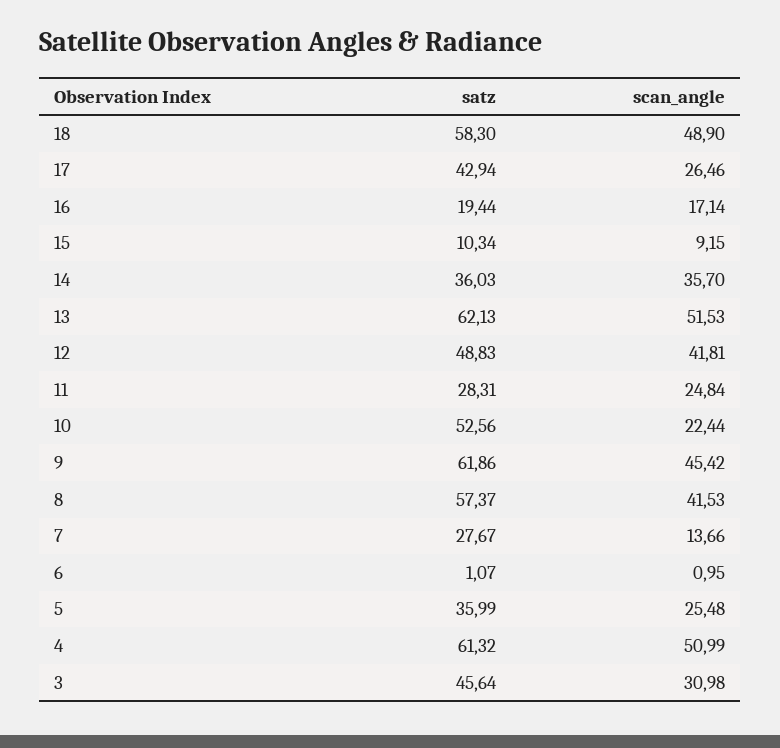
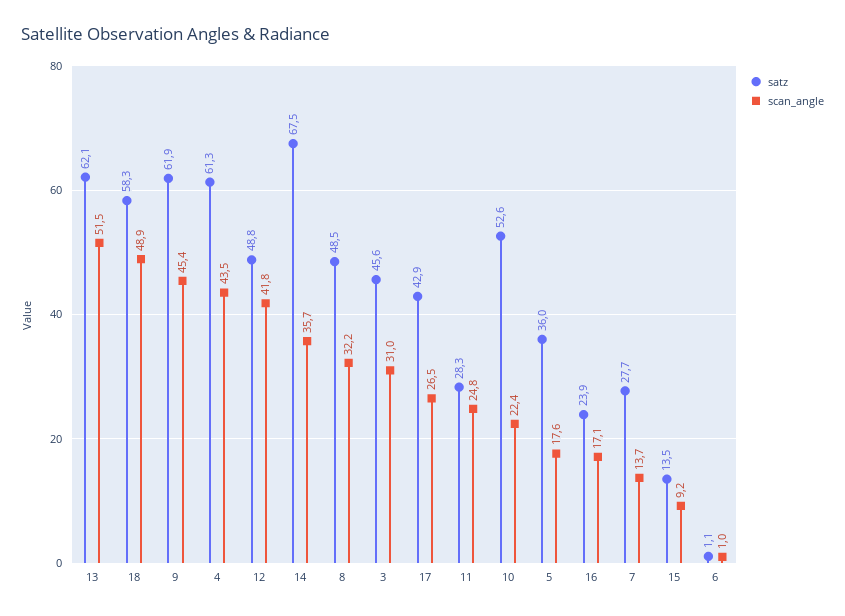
satz, 16: 19.44 -> 23.9
satz, 15: 10.34 -> 13.5
satz, 14: 36.03 -> 67.5
satz, 8: 57.37 -> 48.5
scan_angle, 8: 41.53 -> 32.2
scan_angle, 5: 25.48 -> 17.6
scan_angle, 4: 50.99 -> 43.5

